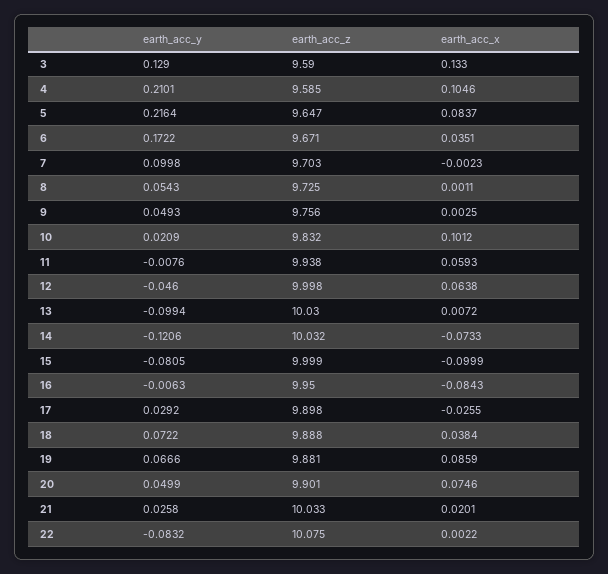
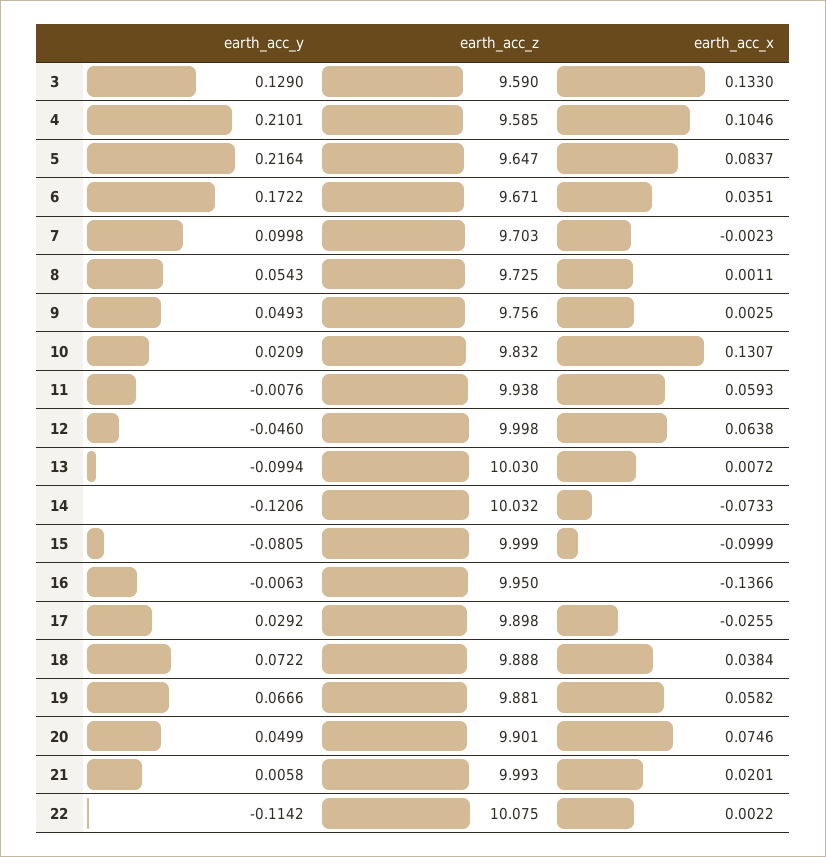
earth_acc_x, 10: 0.1012 -> 0.1307
earth_acc_x, 16: -0.0843 -> -0.1366
earth_acc_x, 19: 0.0859 -> 0.0582
earth_acc_y, 21: 0.0258 -> 0.0058
earth_acc_z, 21: 10.033 -> 9.993
earth_acc_y, 22: -0.0832 -> -0.1142

